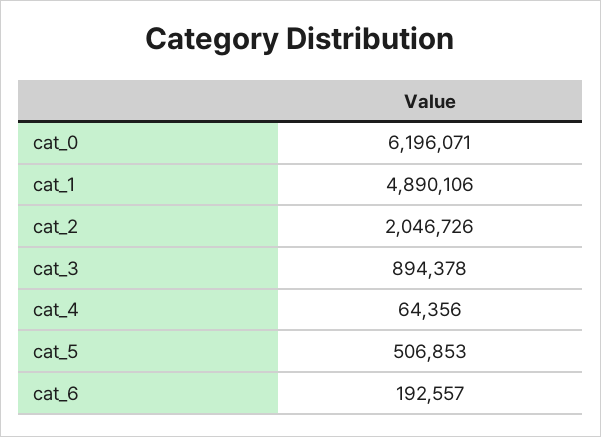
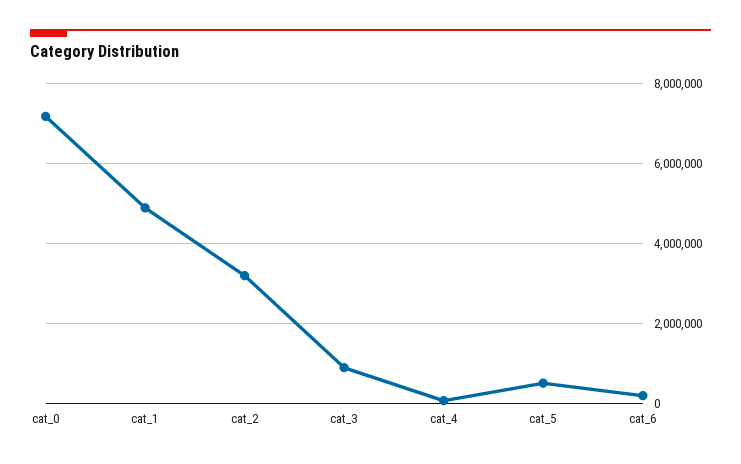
cat_0: 6196071 -> 7200000
cat_2: 2046726 -> 3200000

